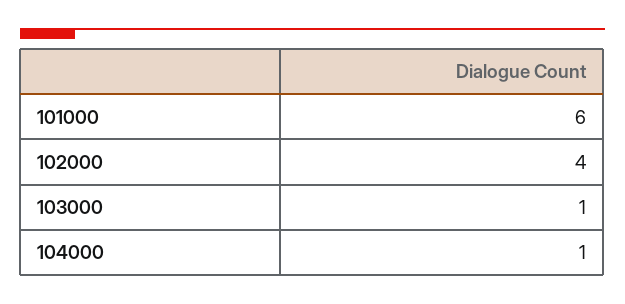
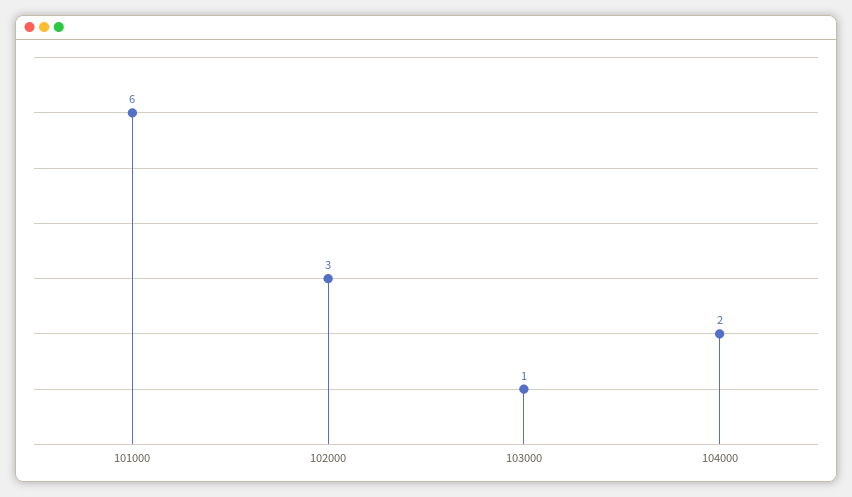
102000: 4 -> 3
104000: 1 -> 2

